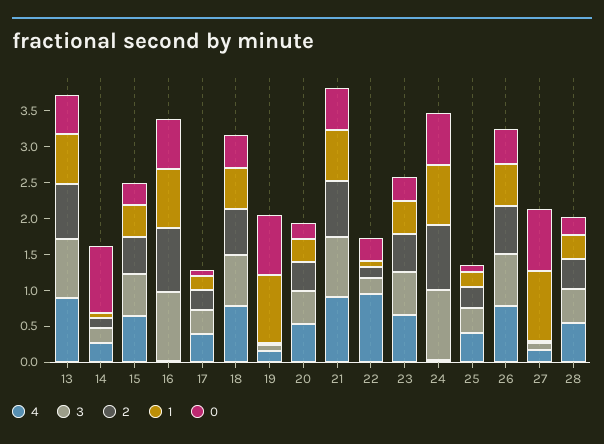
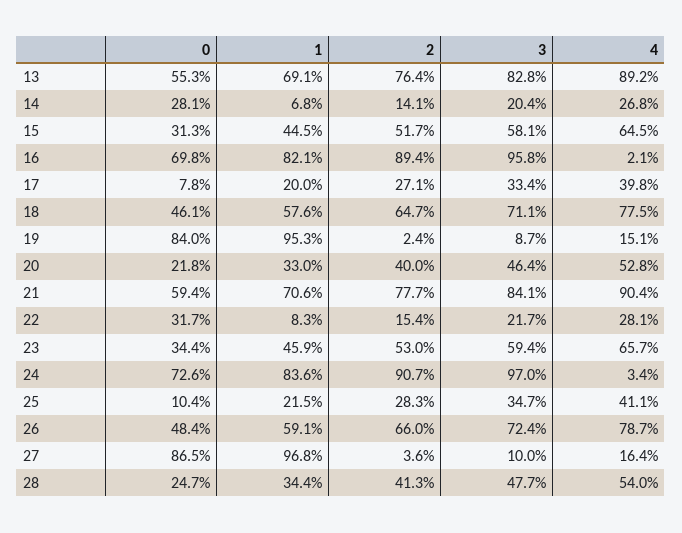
0, 14: 1 -> 0.281
4, 22: 1 -> 0.281

